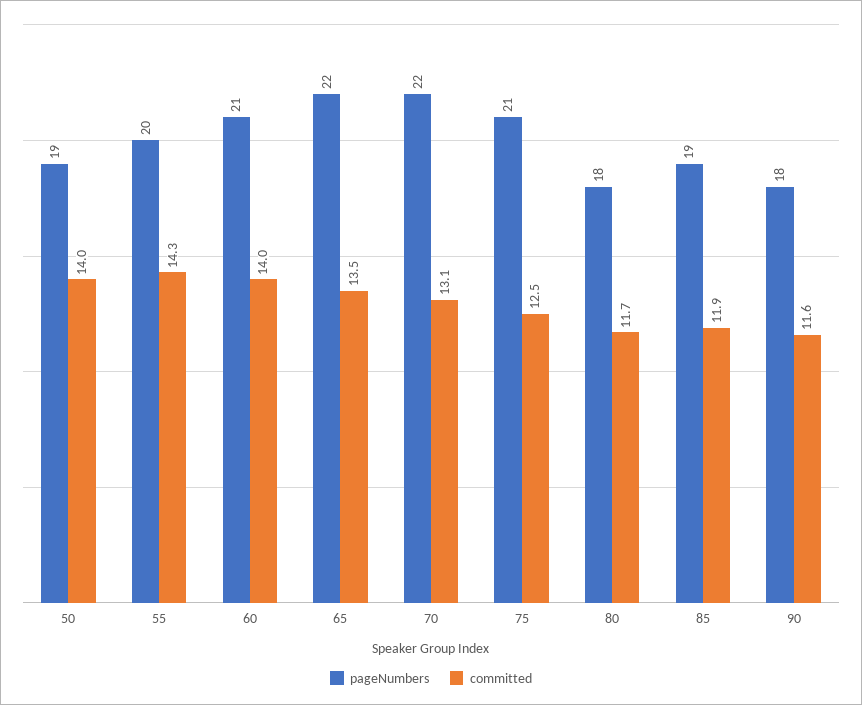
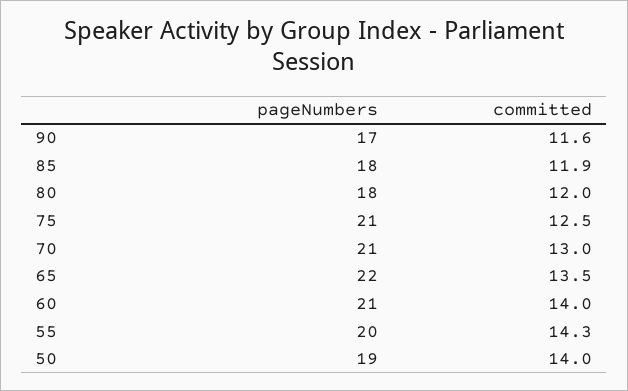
pageNumbers, 70: 22 -> 21
committed, 70: 13.1 -> 13
committed, 80: 11.7 -> 12
pageNumbers, 85: 19 -> 18
pageNumbers, 90: 18 -> 17

